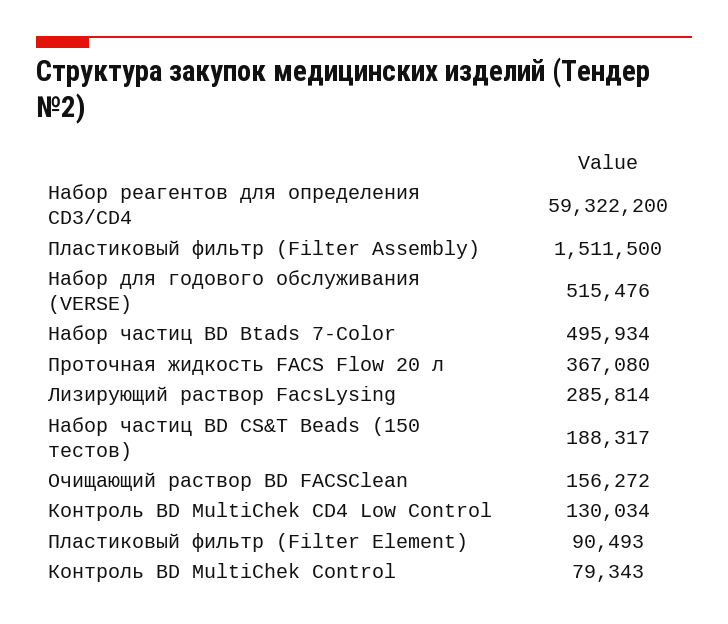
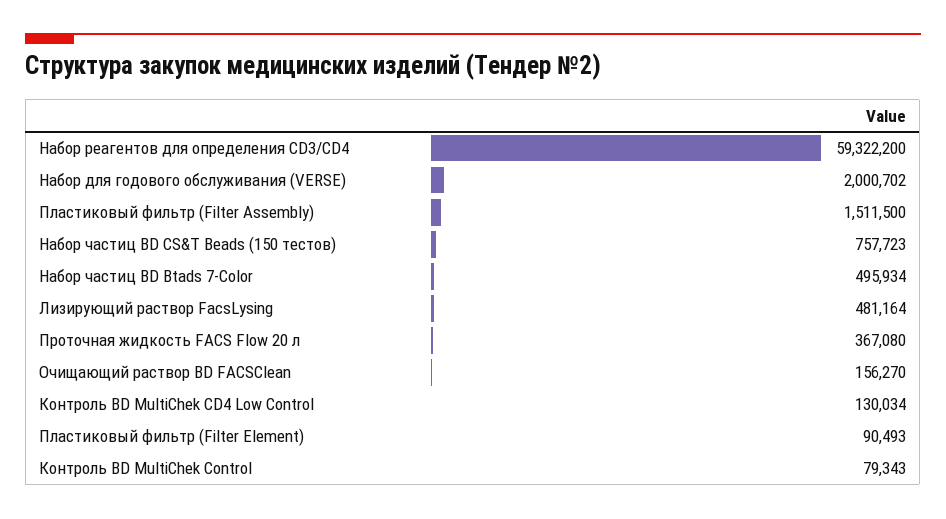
Набор для годового обслуживания (VERSE): 515476 -> 2000702
Лизирующий раствор FacsLysing: 285814 -> 481164
Набор частиц BD CS&T Beads (150 тестов): 188317 -> 757723
Очищающий раствор BD FACSClean: 156272 -> 156270

